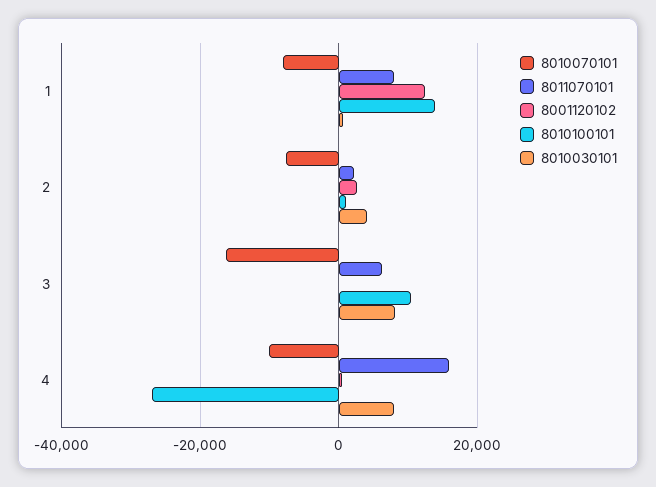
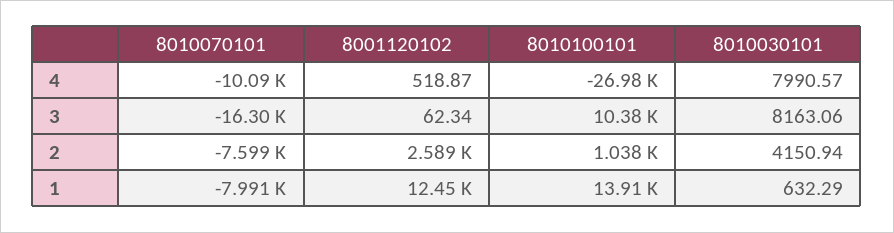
8011070101, 1: 8000 -> none
8011070101, 2: 2000 -> none
8011070101, 3: 6000 -> none
8011070101, 4: 16000 -> none

